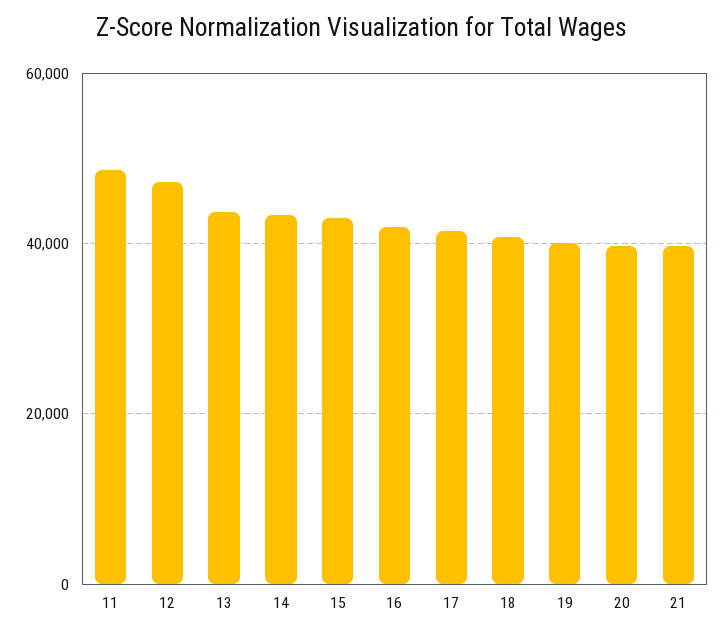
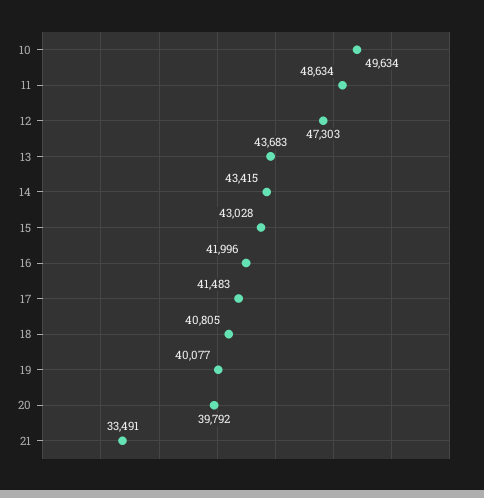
21: 40000 -> 33491
10: none -> 49634

